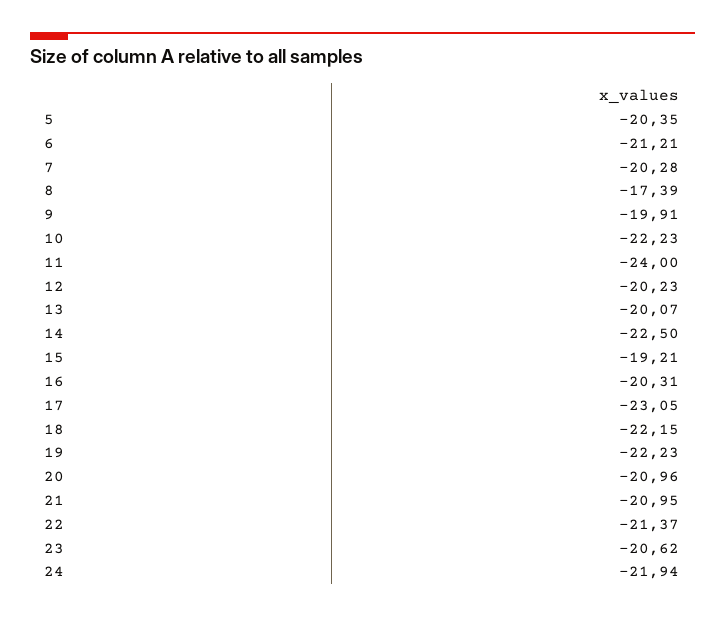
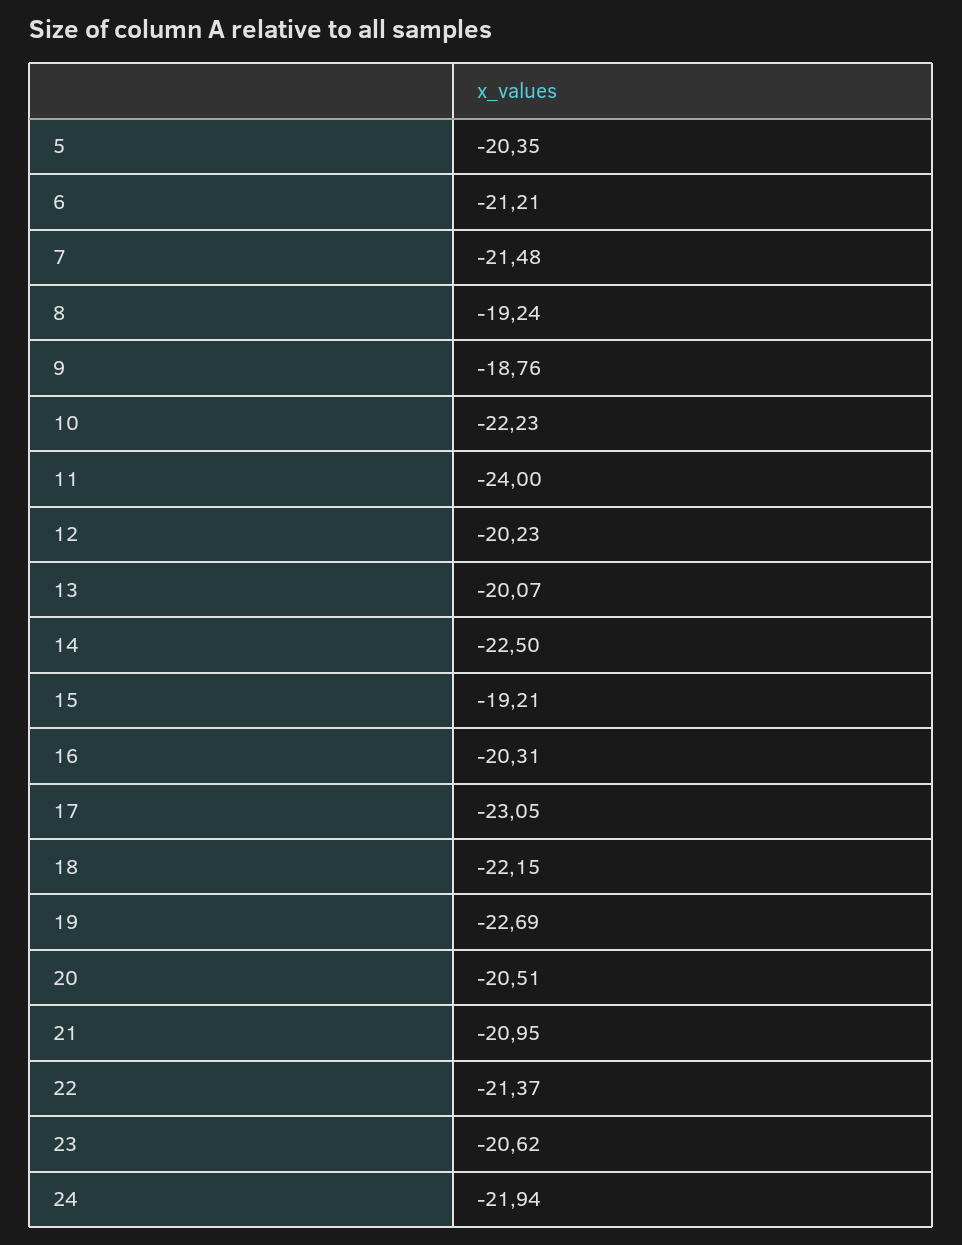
7: -20.28 -> -21.48
8: -17.39 -> -19.24
9: -19.91 -> -18.76
19: -22.23 -> -22.69
20: -20.96 -> -20.51

